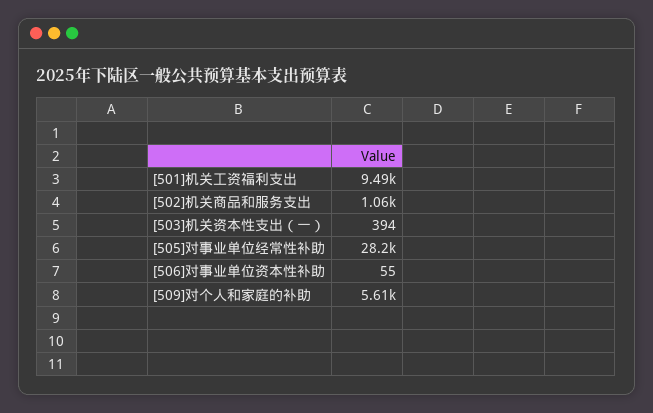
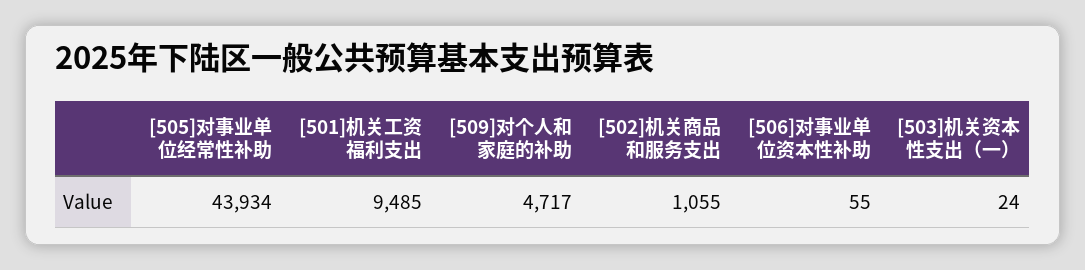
[503]机关资本性支出（一）: 394 -> 24
[505]对事业单位经常性补助: 28200 -> 43934
[509]对个人和家庭的补助: 5610 -> 4717

